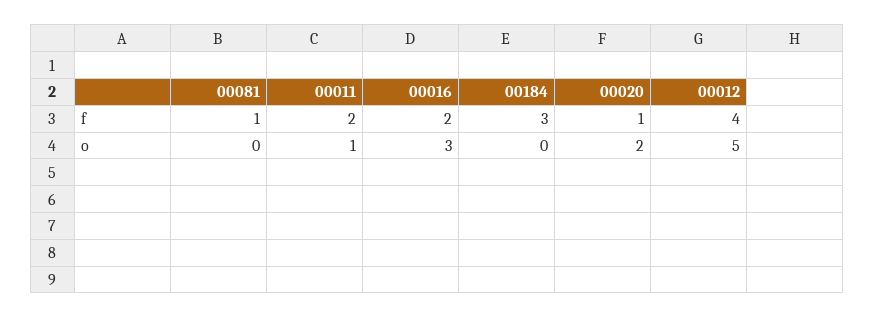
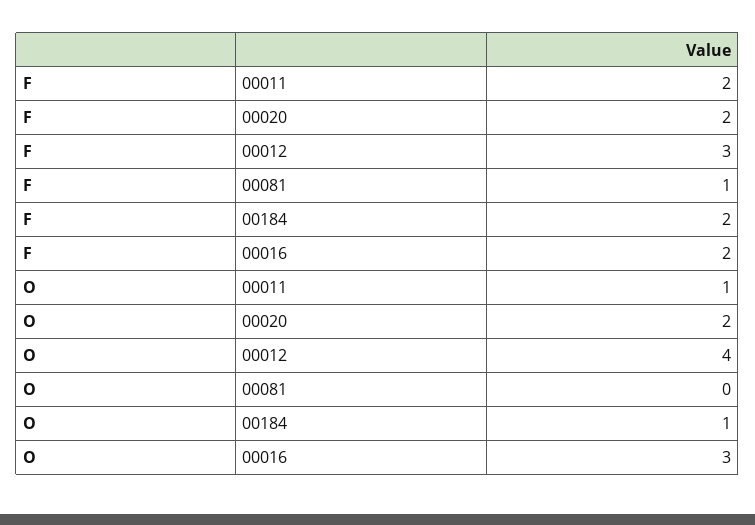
00184, f: 3 -> 2
00020, f: 1 -> 2
00012, f: 4 -> 3
00184, o: 0 -> 1
00012, o: 5 -> 4

